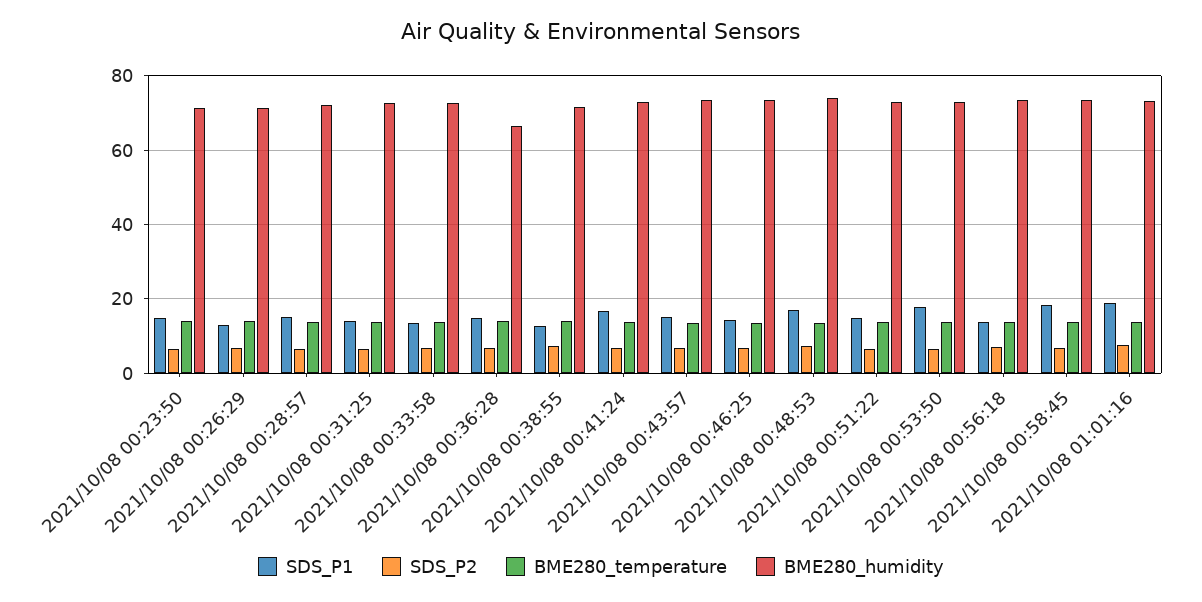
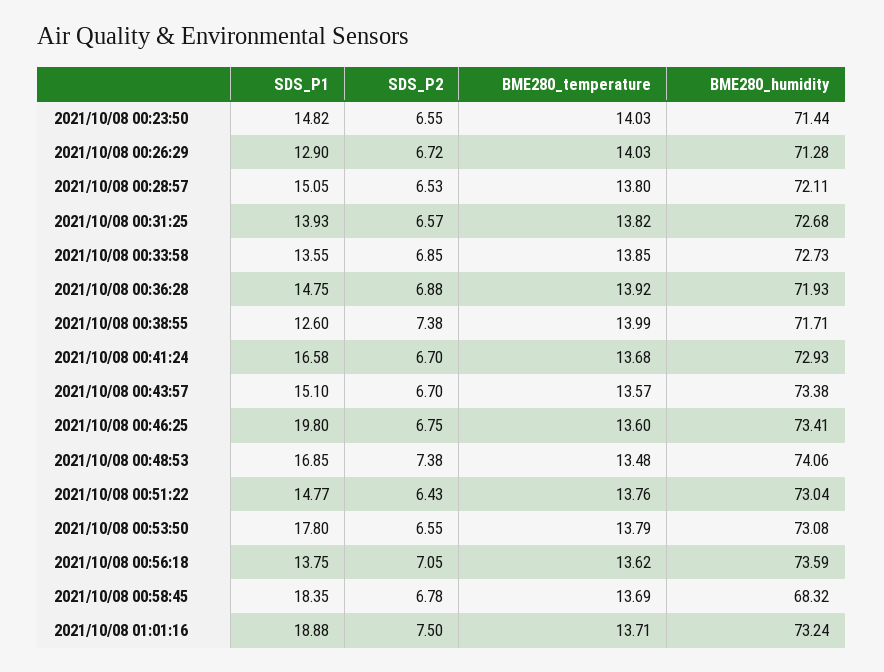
BME280_humidity, 2021/10/08 00:36:28: 66 -> 71.93
SDS_P1, 2021/10/08 00:46:25: 14 -> 19.8
BME280_humidity, 2021/10/08 00:58:45: 74 -> 68.32

